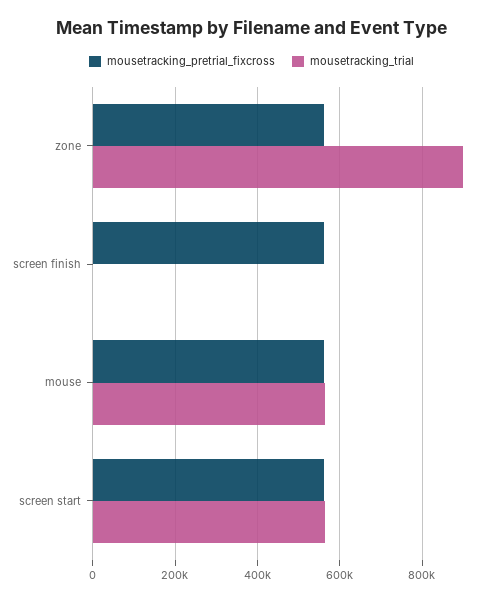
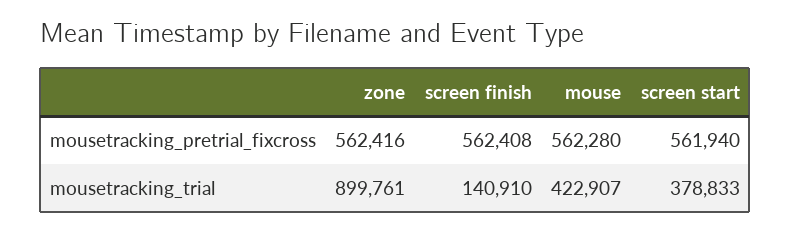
mousetracking_trial, screen finish: 0 -> 140910
mousetracking_trial, mouse: 560000 -> 422907
mousetracking_trial, screen start: 560000 -> 378833

